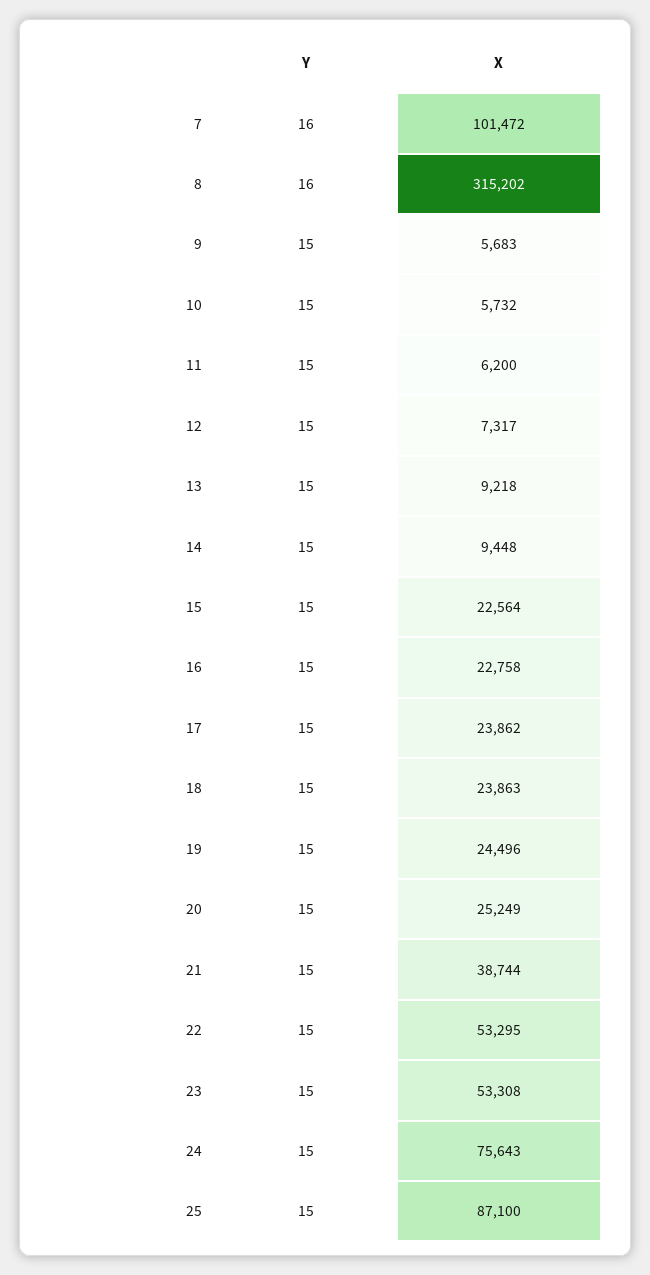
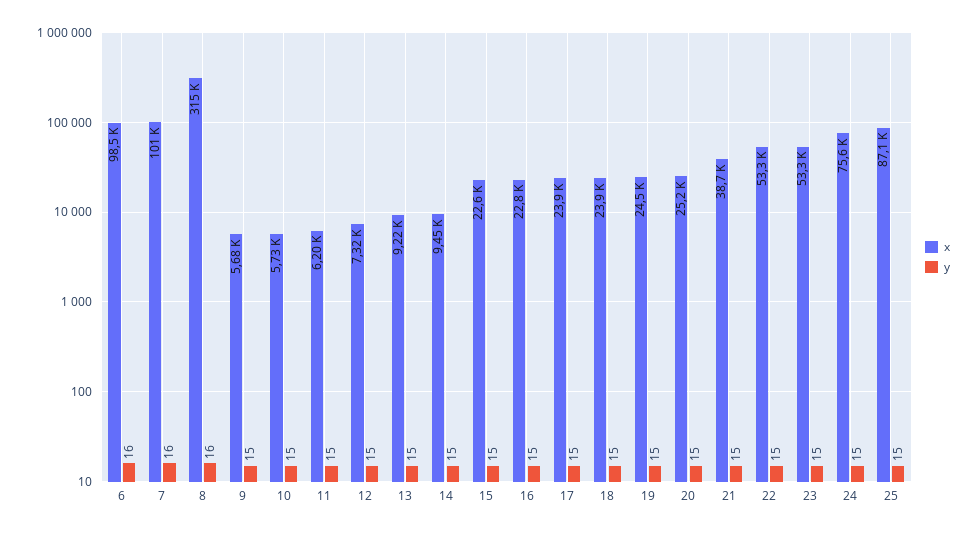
X, 6: none -> 98500
Y, 6: none -> 16

